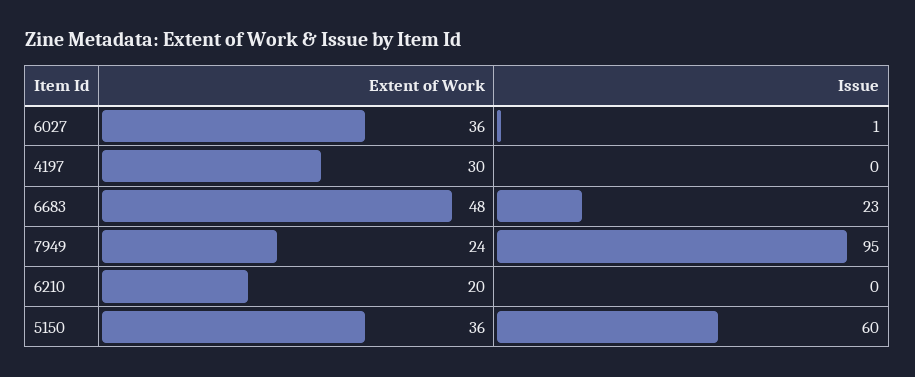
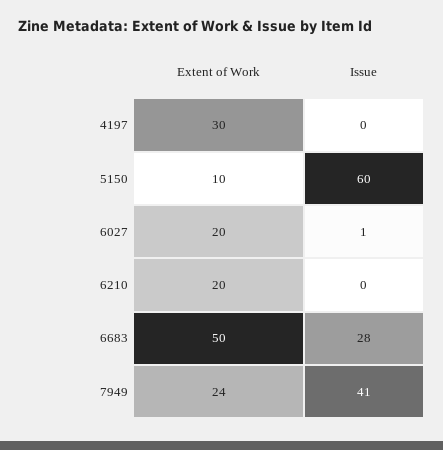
Extent of Work, 6027: 36 -> 20
Extent of Work, 6683: 48 -> 50
Issue, 6683: 23 -> 28
Issue, 7949: 95 -> 41
Extent of Work, 5150: 36 -> 10

